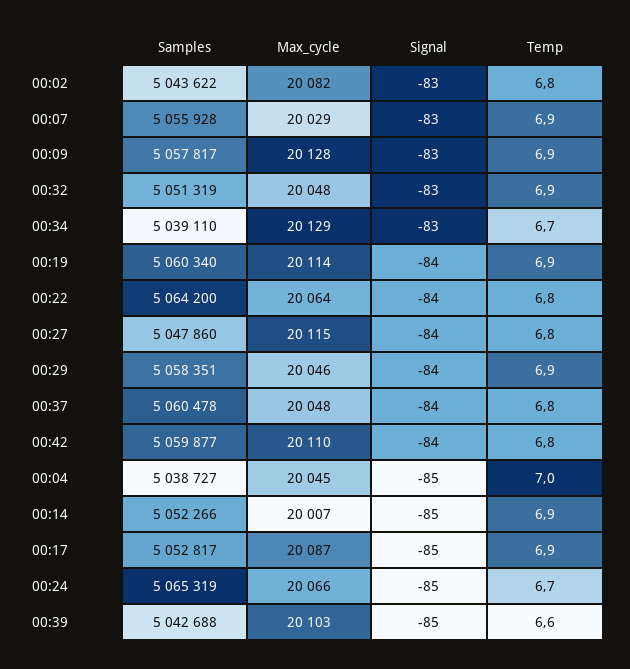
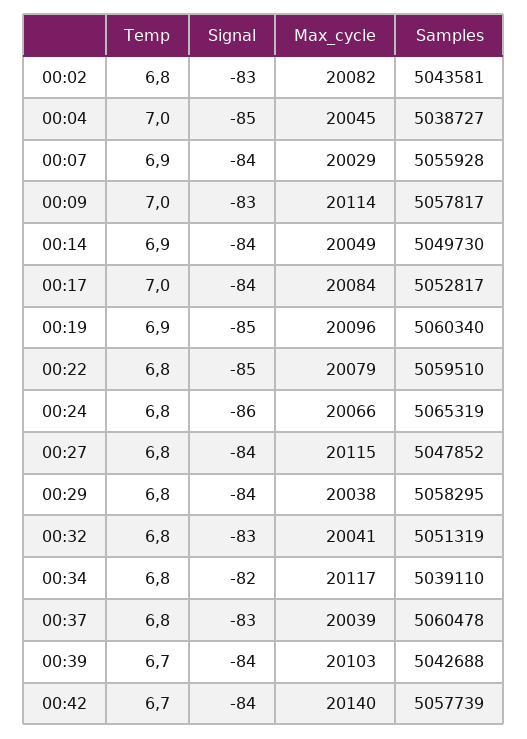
Samples, 00:02: 5043622 -> 5043581
Signal, 00:07: -83 -> -84
Max_cycle, 00:09: 20128 -> 20114
Temp, 00:09: 6.9 -> 7
Max_cycle, 00:32: 20048 -> 20041
Temp, 00:32: 6.9 -> 6.8
Max_cycle, 00:34: 20129 -> 20117
Signal, 00:34: -83 -> -82
Temp, 00:34: 6.7 -> 6.8
Max_cycle, 00:19: 20114 -> 20096
Signal, 00:19: -84 -> -85
Samples, 00:22: 5064200 -> 5059510
Max_cycle, 00:22: 20064 -> 20079
Signal, 00:22: -84 -> -85
Samples, 00:27: 5047860 -> 5047852
Samples, 00:29: 5058351 -> 5058295
Max_cycle, 00:29: 20046 -> 20038
Temp, 00:29: 6.9 -> 6.8
Max_cycle, 00:37: 20048 -> 20039
Signal, 00:37: -84 -> -83
Samples, 00:42: 5059877 -> 5057739
Max_cycle, 00:42: 20110 -> 20140
Temp, 00:42: 6.8 -> 6.7
Samples, 00:14: 5052266 -> 5049730
Max_cycle, 00:14: 20007 -> 20049
Signal, 00:14: -85 -> -84
Max_cycle, 00:17: 20087 -> 20084
Signal, 00:17: -85 -> -84
Temp, 00:17: 6.9 -> 7
Signal, 00:24: -85 -> -86
Temp, 00:24: 6.7 -> 6.8
Signal, 00:39: -85 -> -84
Temp, 00:39: 6.6 -> 6.7

